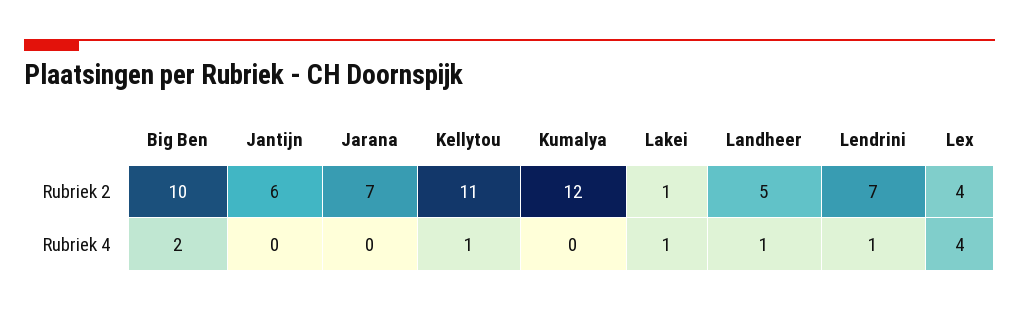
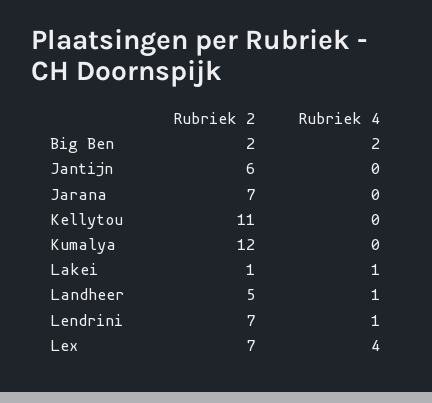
Big Ben, Rubriek 2: 10 -> 2
Lex, Rubriek 2: 4 -> 7
Kellytou, Rubriek 4: 1 -> 0

